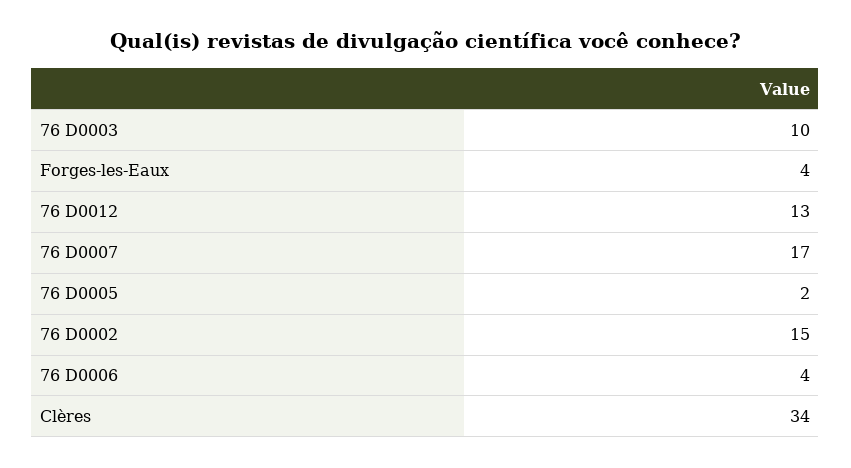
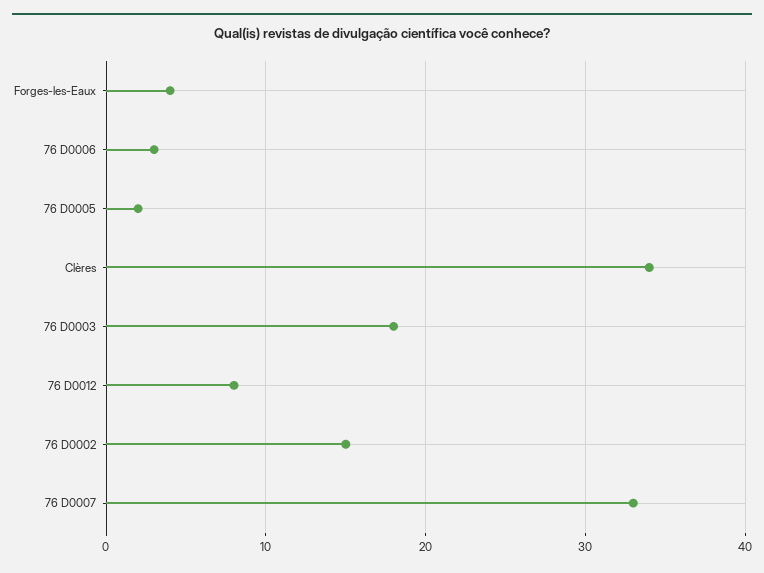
76 D0003: 10 -> 18
76 D0012: 13 -> 8
76 D0007: 17 -> 33
76 D0006: 4 -> 3

